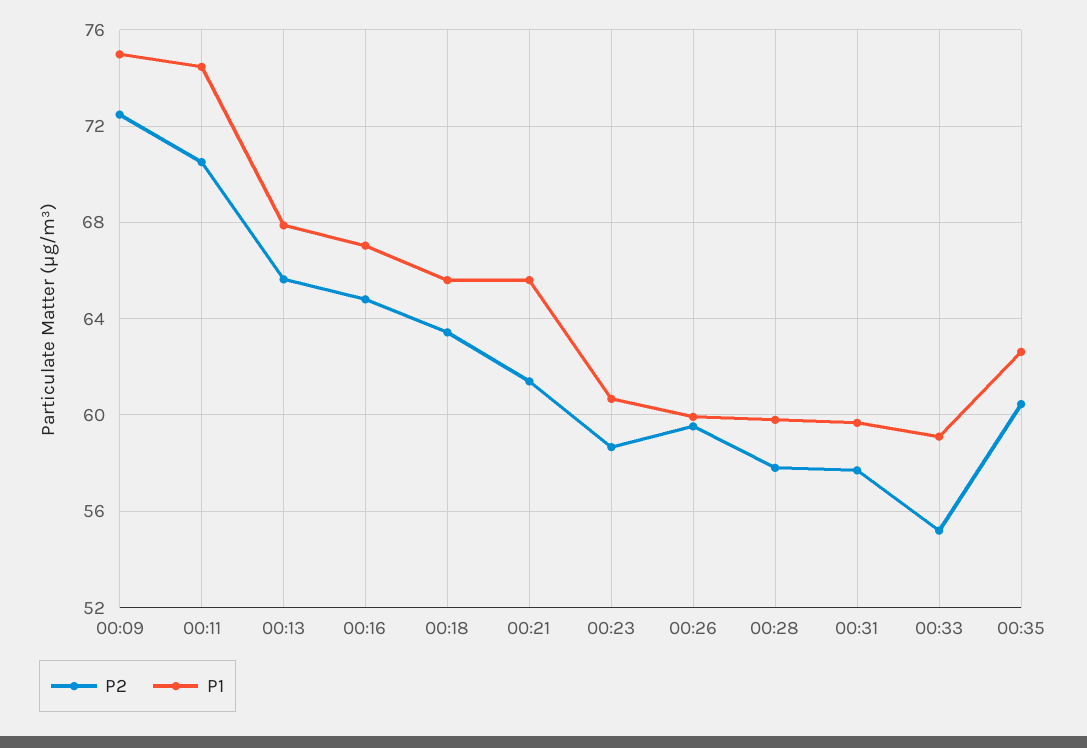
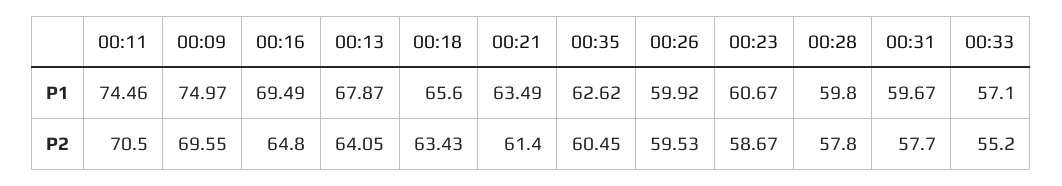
P2, 00:09: 72.5 -> 69.55
P2, 00:13: 65.5 -> 64.05
P1, 00:16: 67 -> 69.49
P1, 00:21: 65.5 -> 63.49
P1, 00:33: 59 -> 57.1

